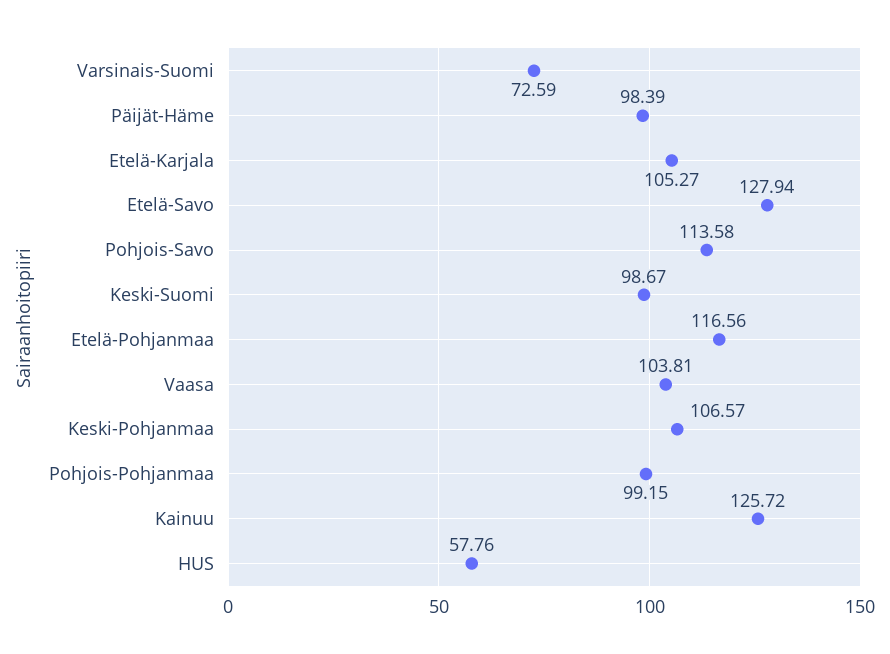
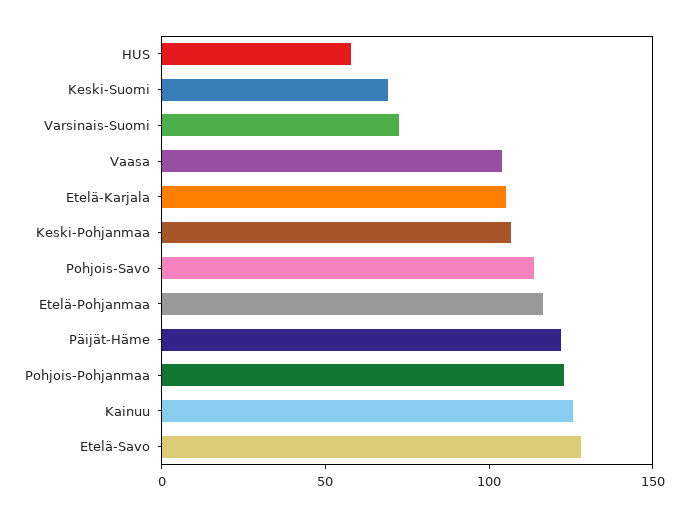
Päijät-Häme: 98.39 -> 120
Keski-Suomi: 98.67 -> 70
Pohjois-Pohjanmaa: 99.15 -> 120

